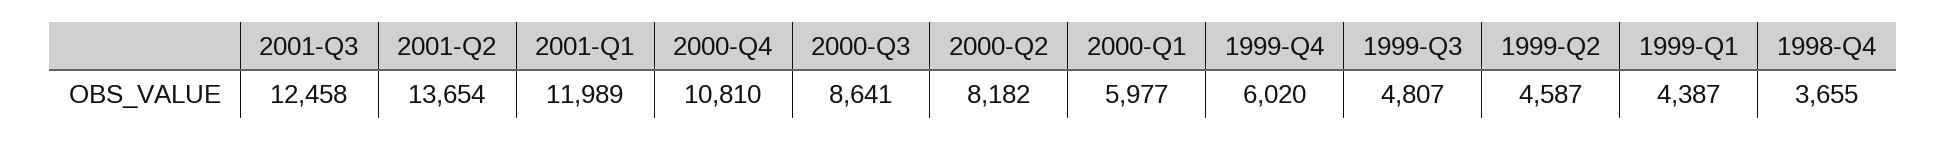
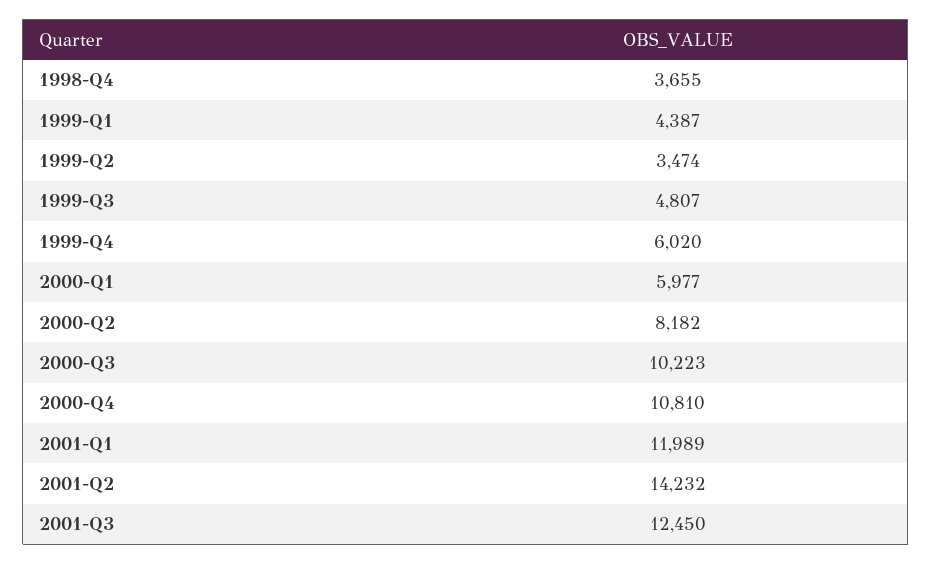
2001-Q3: 12458 -> 12450
2001-Q2: 13654 -> 14232
2000-Q3: 8641 -> 10223
1999-Q2: 4587 -> 3474

